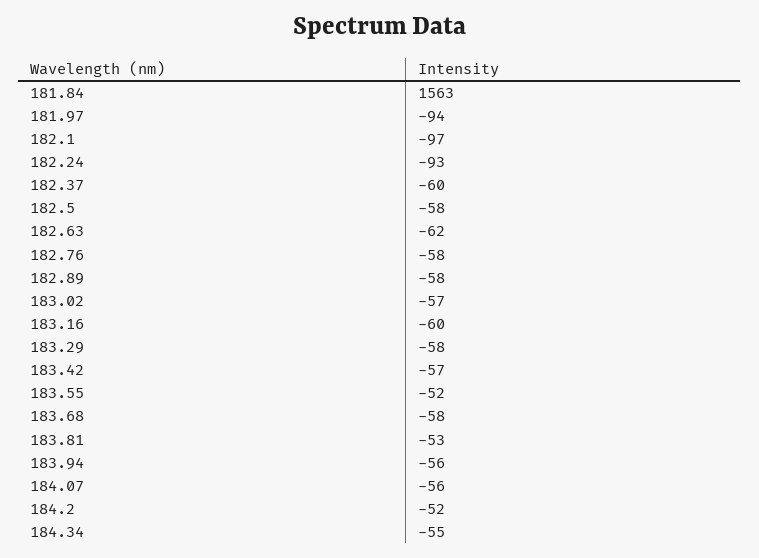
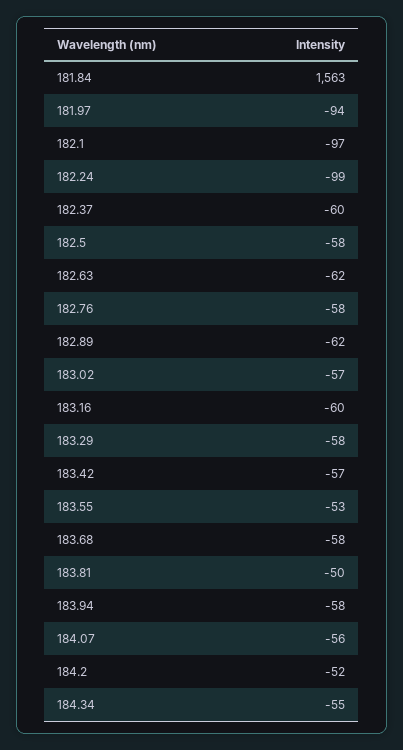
182.24: -93 -> -99
182.89: -58 -> -62
183.55: -52 -> -53
183.81: -53 -> -50
183.94: -56 -> -58

